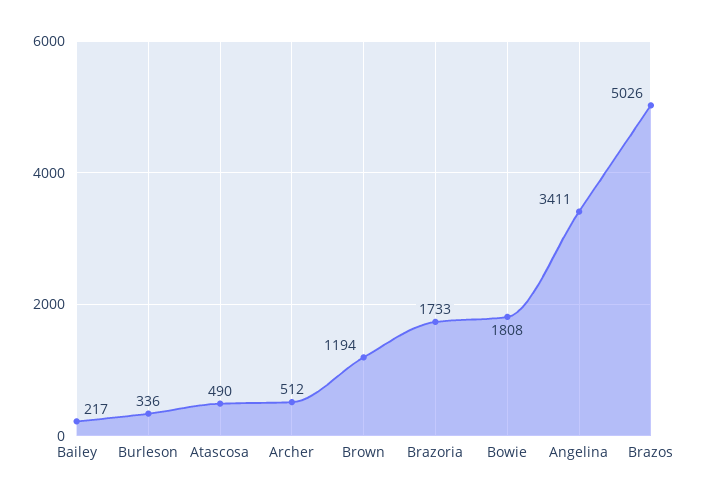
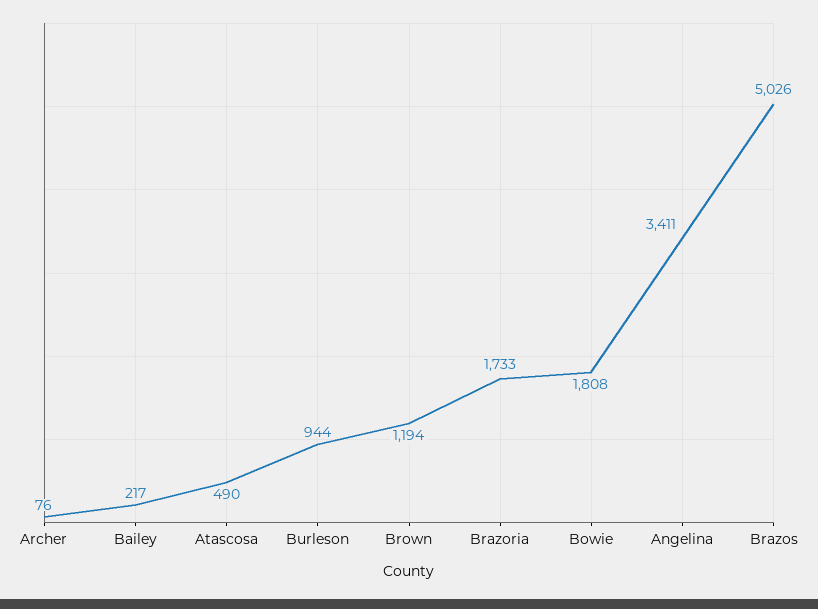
Burleson: 336 -> 944
Archer: 512 -> 76

